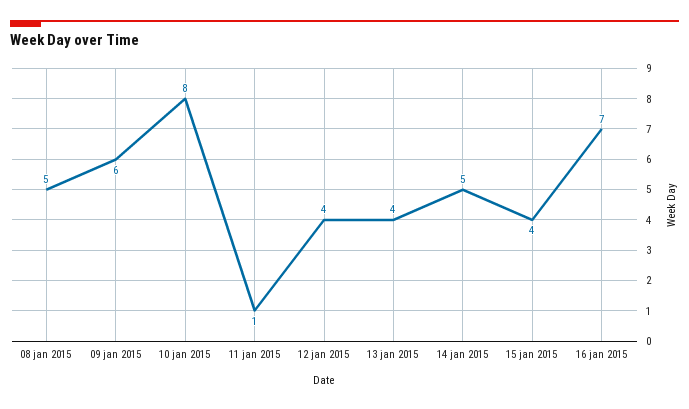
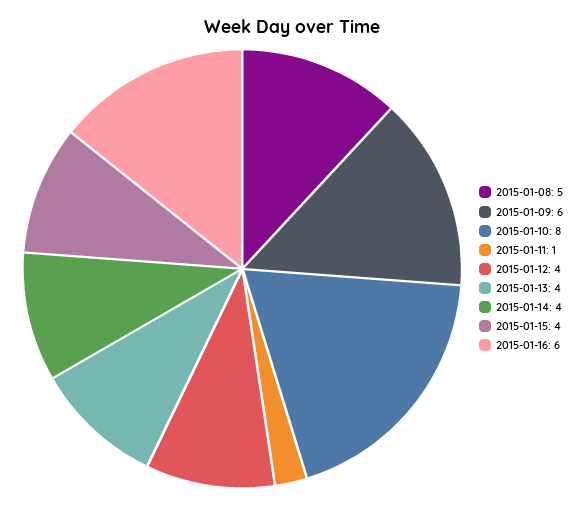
14 jan 2015: 5 -> 4
16 jan 2015: 7 -> 6

